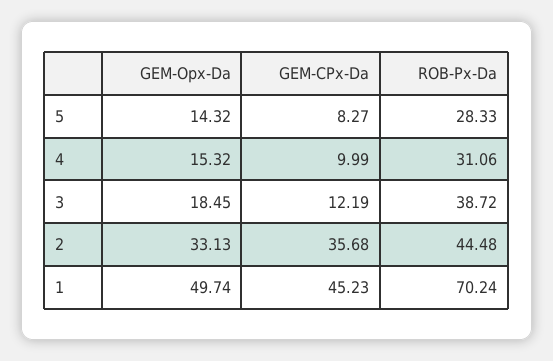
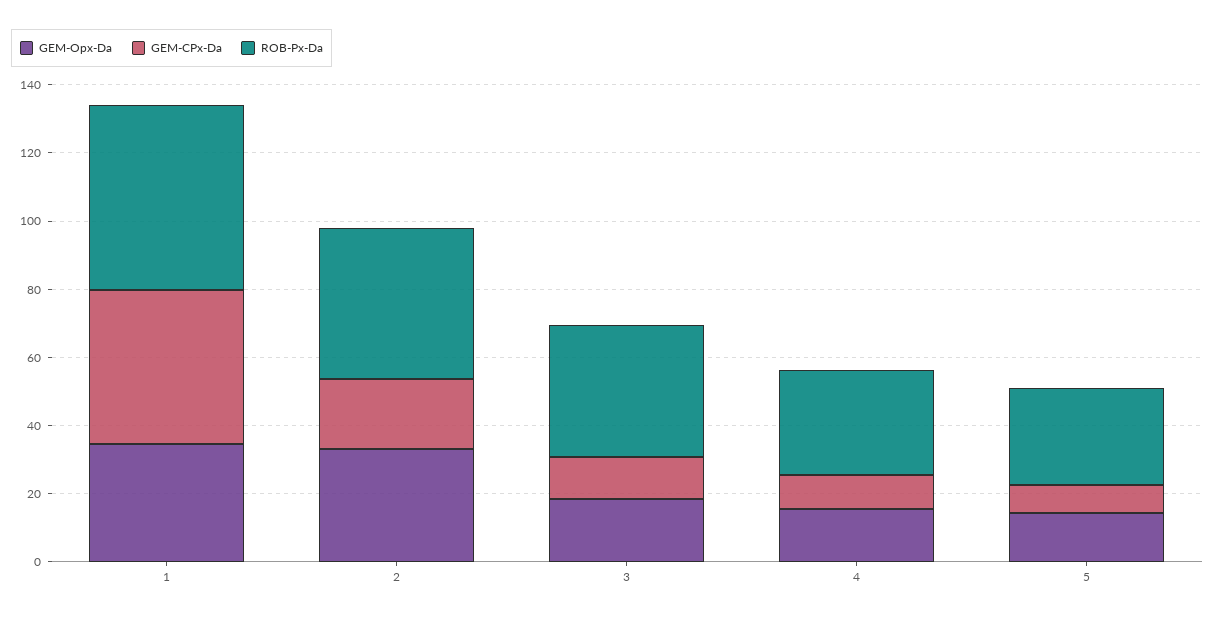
GEM-CPx-Da, 2: 35.68 -> 20
GEM-Opx-Da, 1: 49.74 -> 35
ROB-Px-Da, 1: 70.24 -> 55

